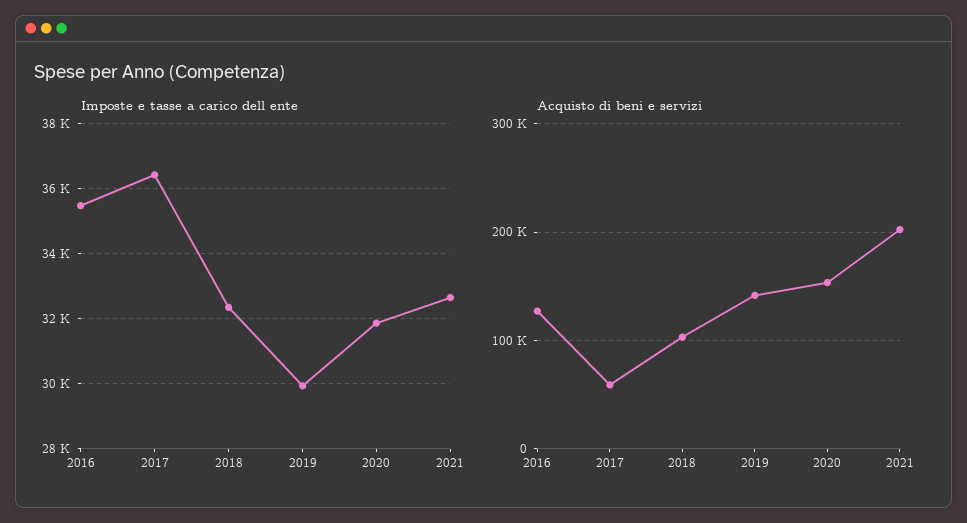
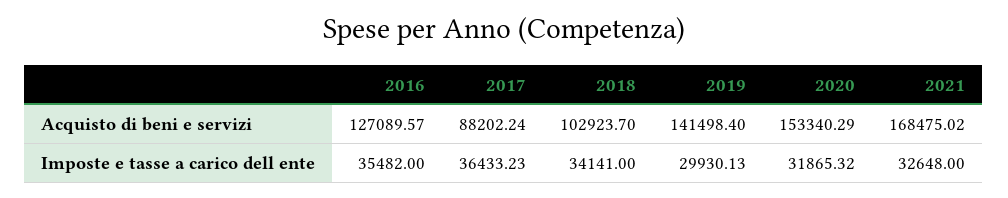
Imposte e tasse a carico dell ente, 2018: 32400 -> 34141
Acquisto di beni e servizi, 2017: 60000 -> 88202.24
Acquisto di beni e servizi, 2021: 200000 -> 168475.02

